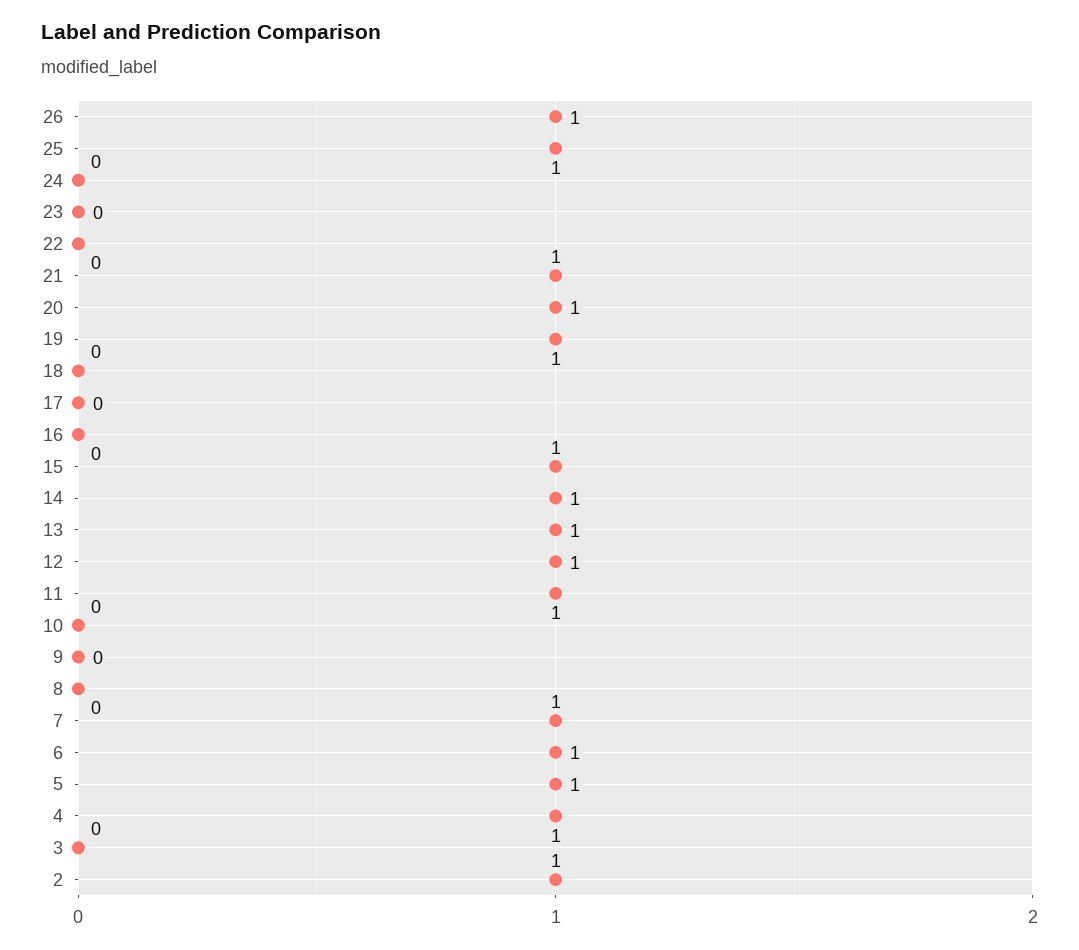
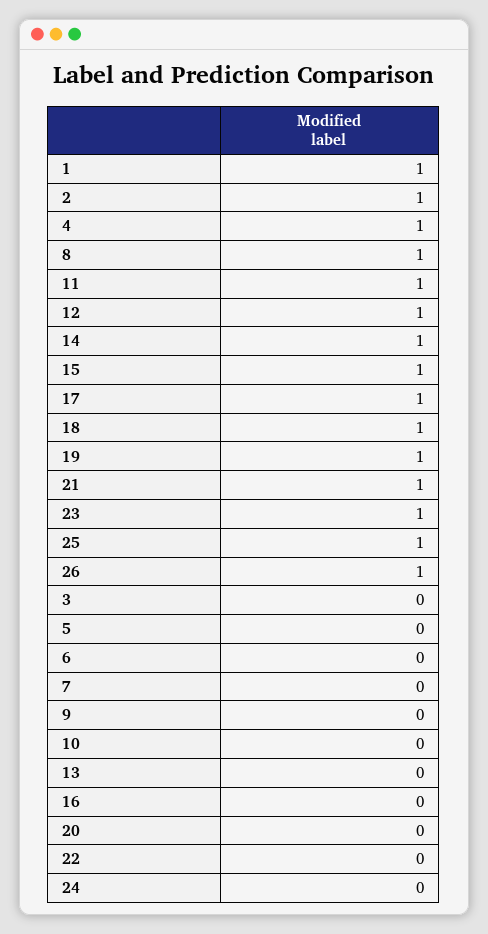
23: 0 -> 1
20: 1 -> 0
18: 0 -> 1
17: 0 -> 1
13: 1 -> 0
8: 0 -> 1
7: 1 -> 0
6: 1 -> 0
5: 1 -> 0
1: none -> 1

